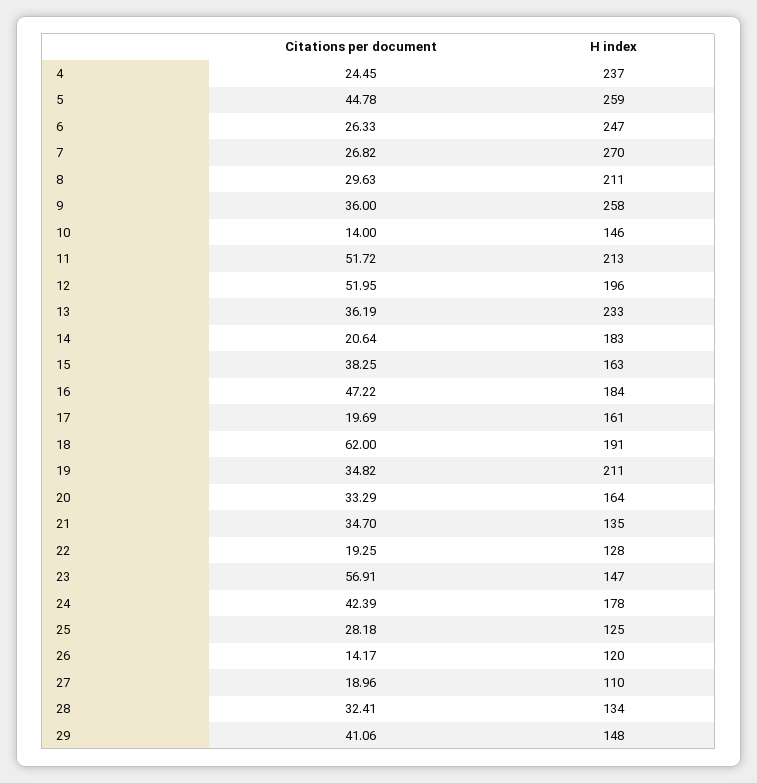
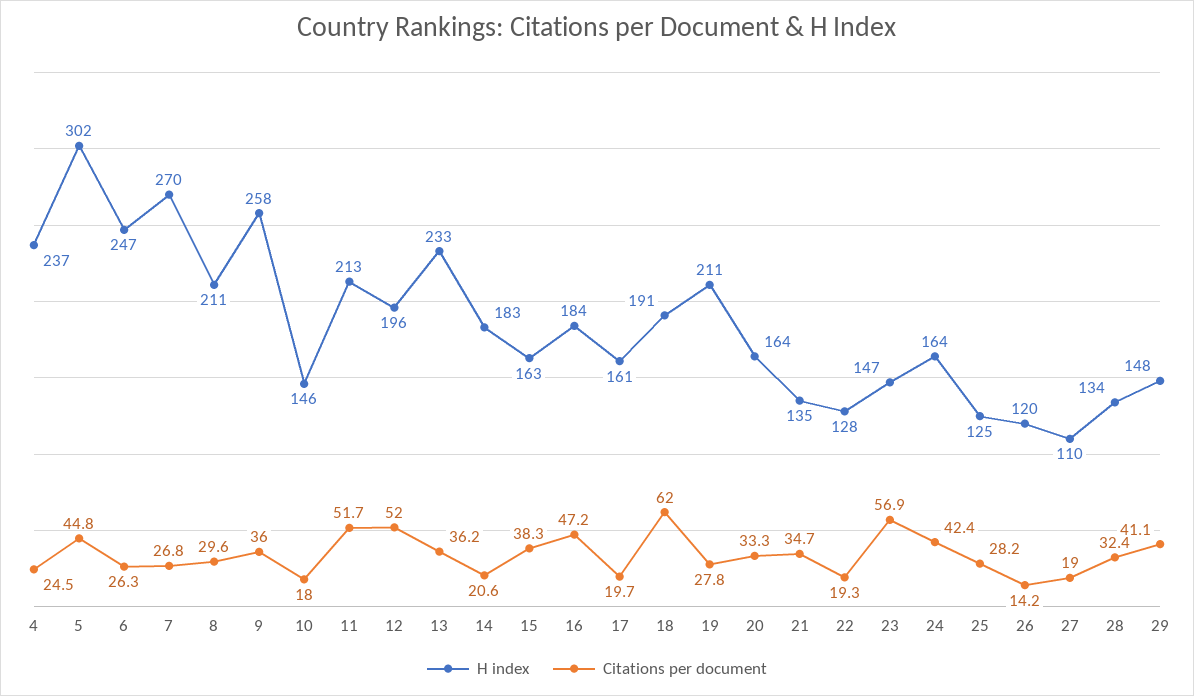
H index, 5: 259 -> 302
Citations per document, 10: 14 -> 18
Citations per document, 19: 34.82 -> 27.8
H index, 24: 178 -> 164

